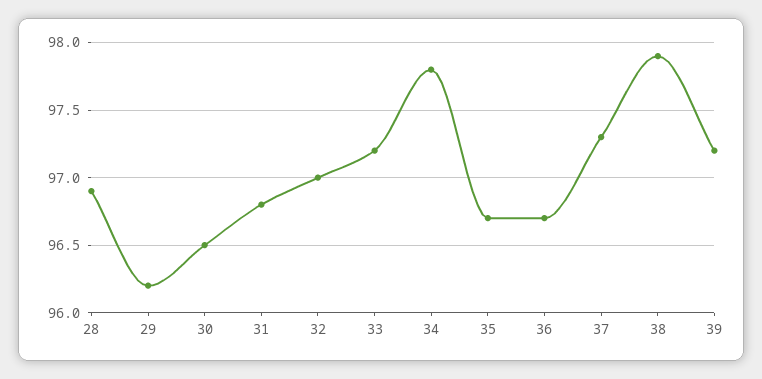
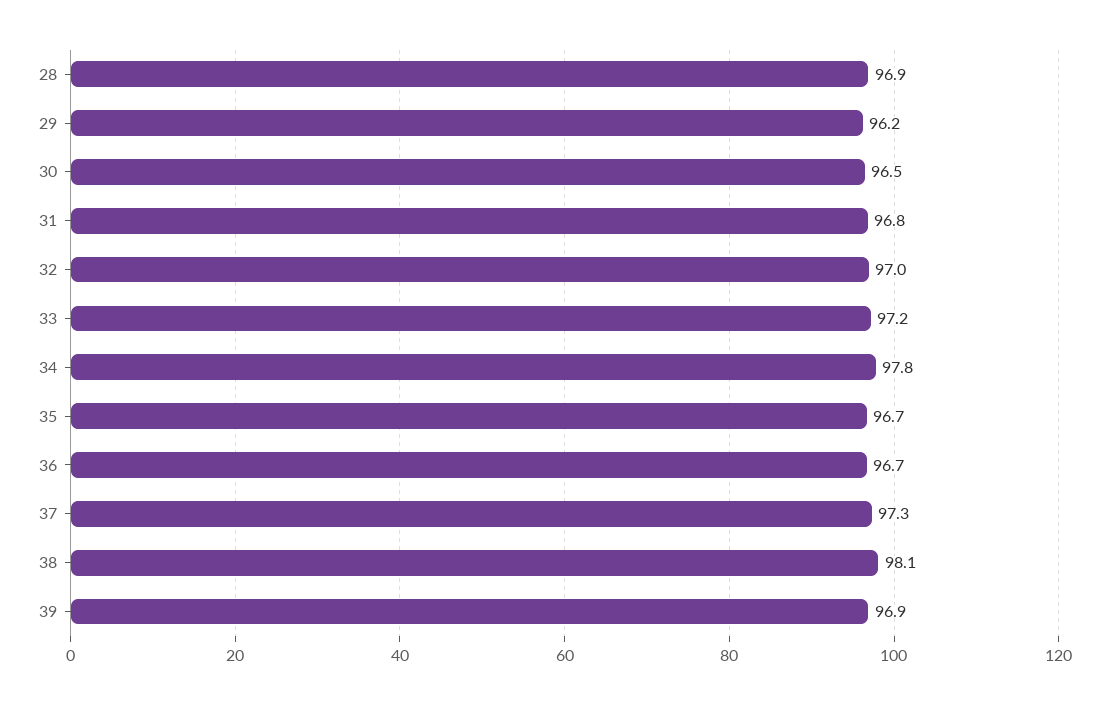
38: 97.9 -> 98.1
39: 97.2 -> 96.9

